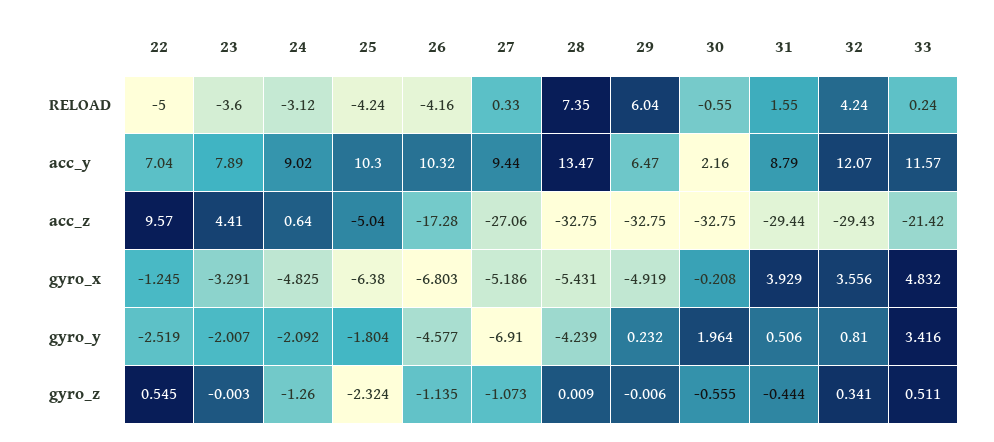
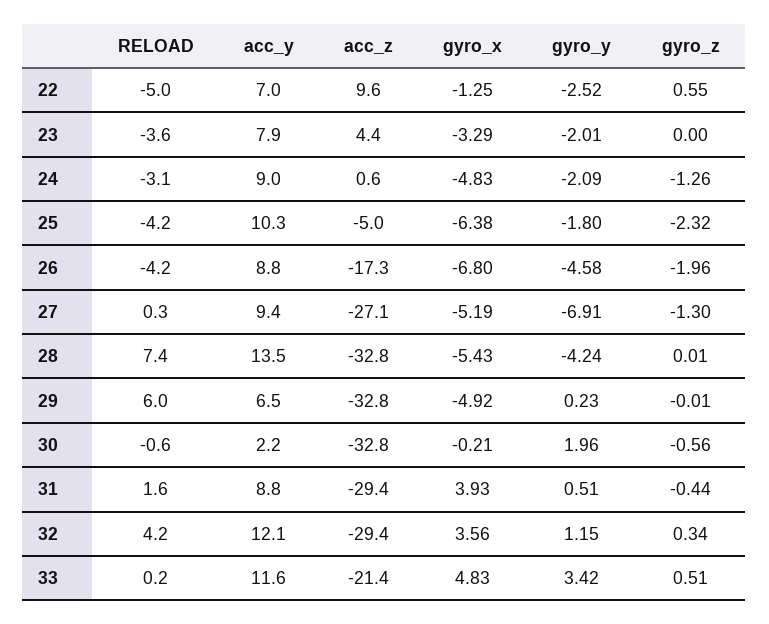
26, acc_y: 10.32 -> 8.8
32, gyro_y: 0.81 -> 1.15
26, gyro_z: -1.135 -> -1.96
27, gyro_z: -1.073 -> -1.3

